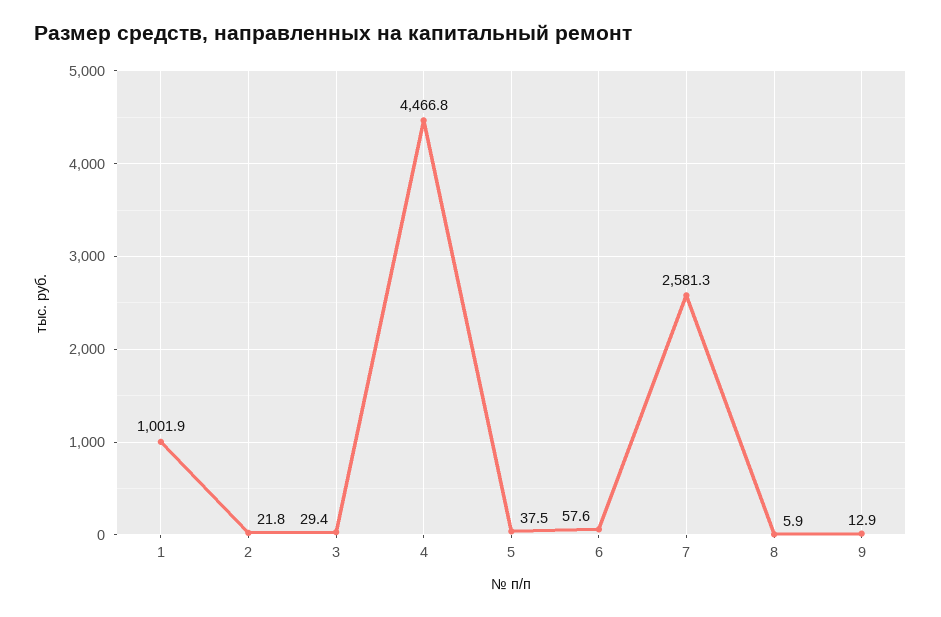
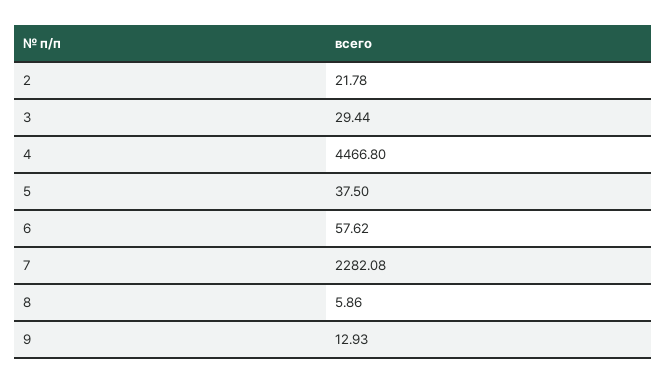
1: 1001.9 -> none
7: 2581.3 -> 2282.08

